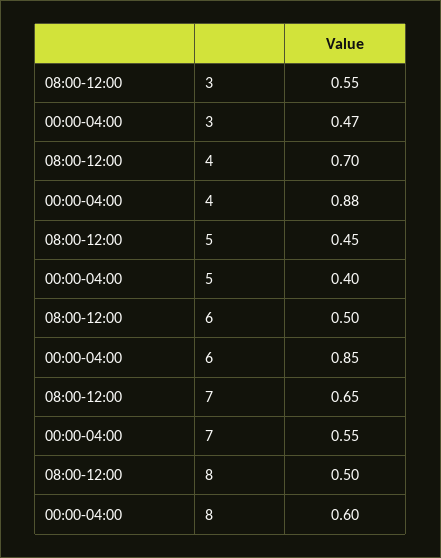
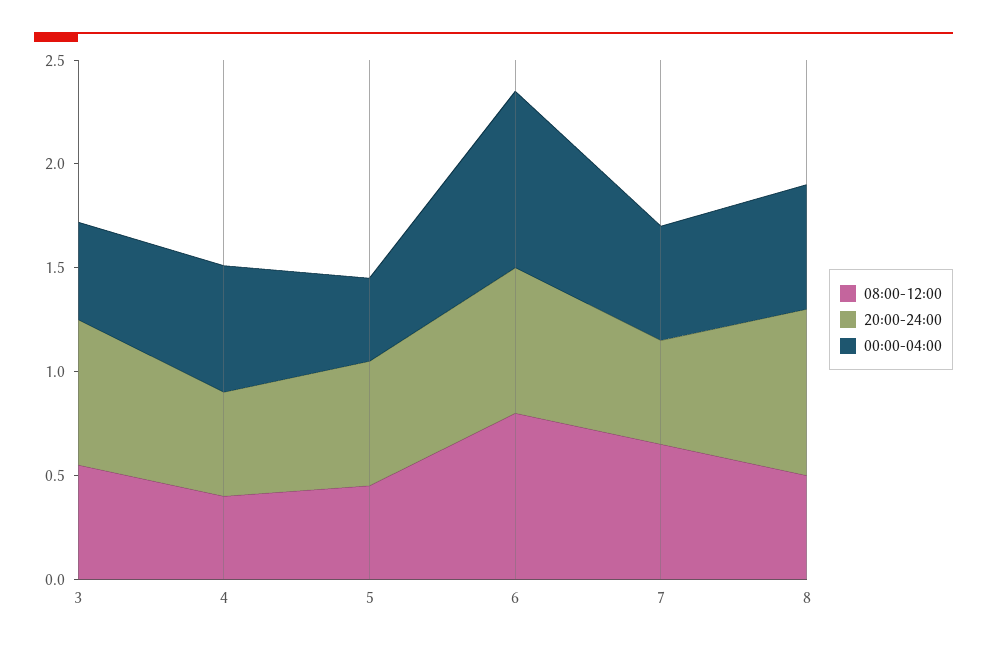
08:00-12:00, 4: 0.7 -> 0.4
00:00-04:00, 4: 0.88 -> 0.6
08:00-12:00, 6: 0.5 -> 0.8
20:00-24:00, 3: none -> 0.7
20:00-24:00, 4: none -> 0.5
20:00-24:00, 5: none -> 0.6
20:00-24:00, 6: none -> 0.7
20:00-24:00, 7: none -> 0.5
20:00-24:00, 8: none -> 0.8

